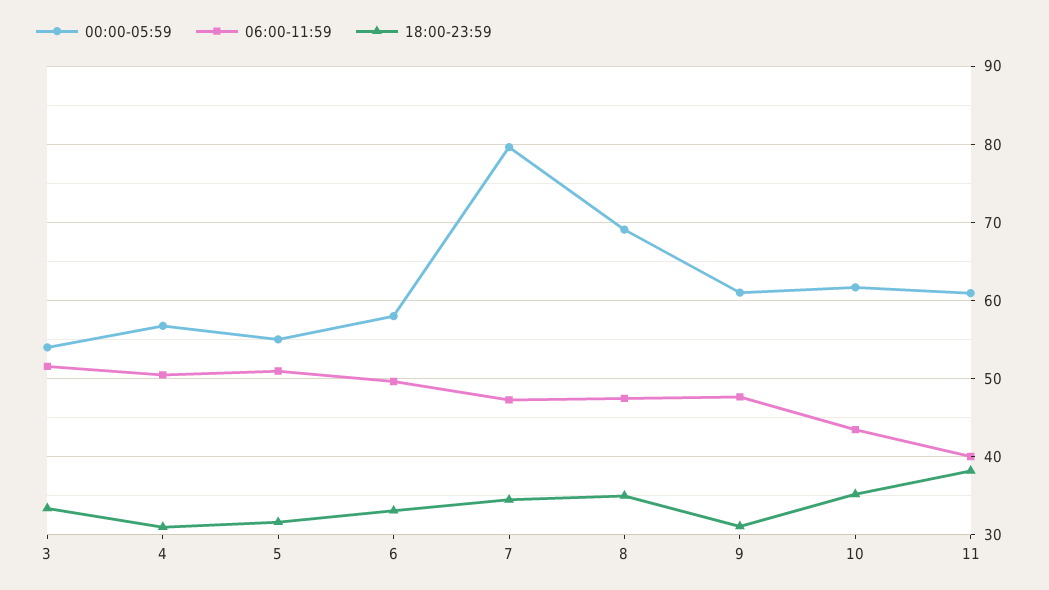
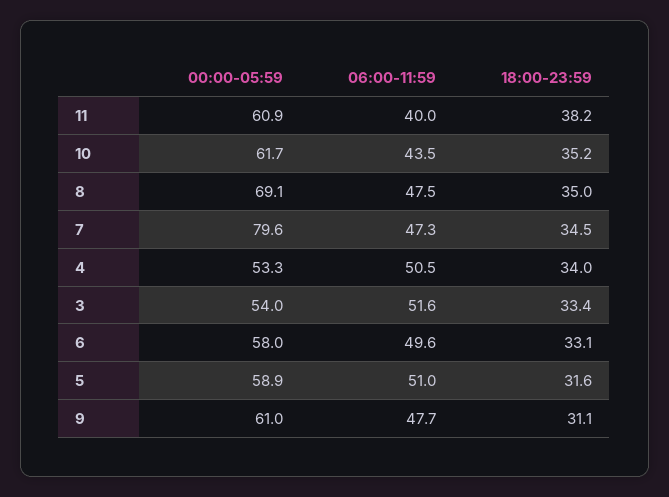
00:00-05:59, 4: 57 -> 53.3
18:00-23:59, 4: 31 -> 34
00:00-05:59, 5: 55 -> 58.9

